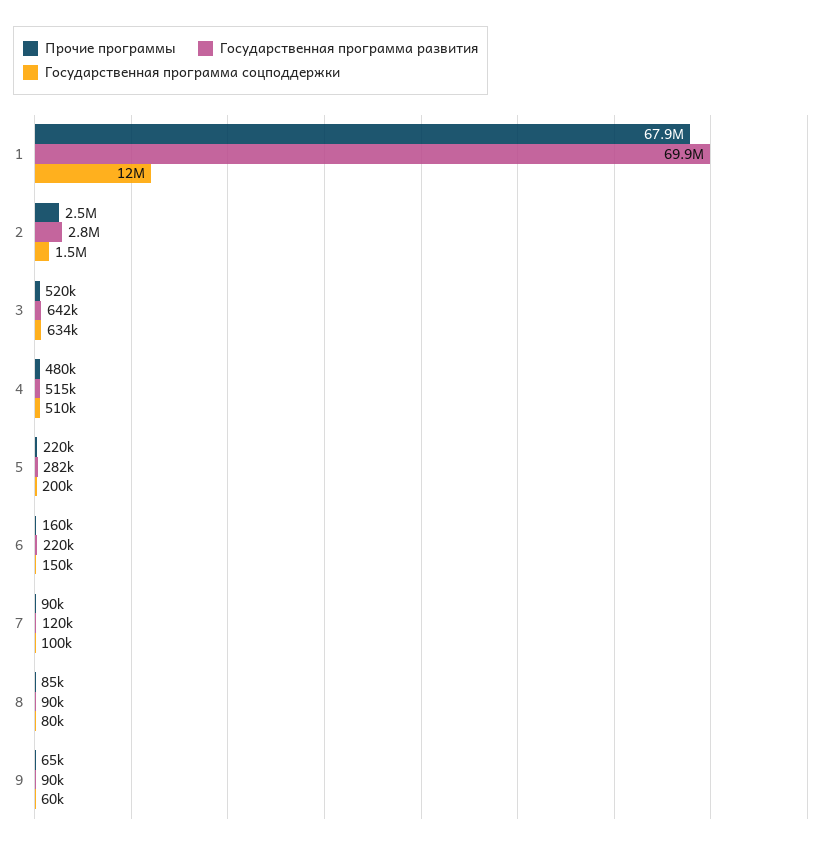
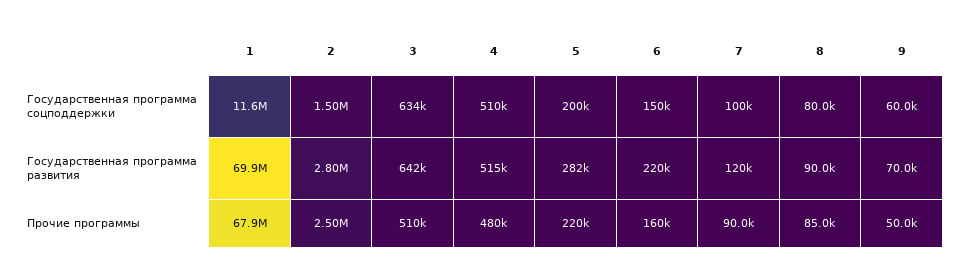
Государственная программа соцподдержки, 1: 12000000 -> 11600000
Прочие программы, 3: 520000 -> 510000
Прочие программы, 9: 65000 -> 50000
Государственная программа развития, 9: 90000 -> 70000

